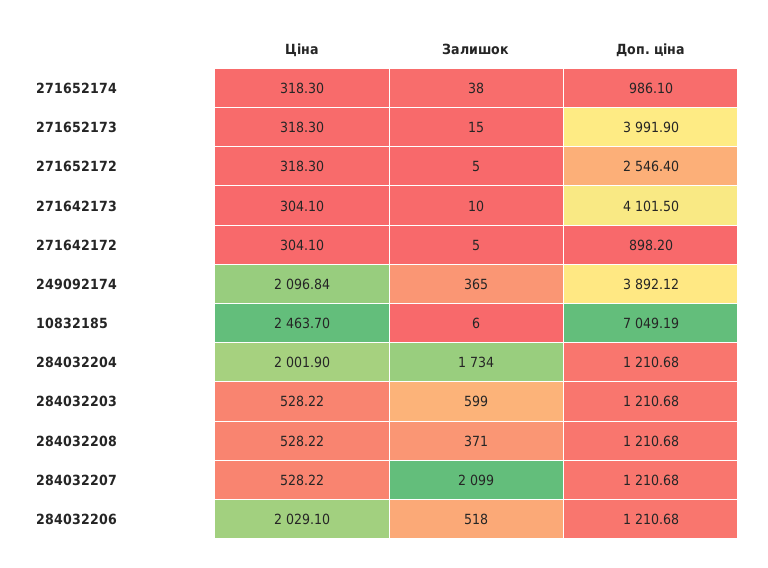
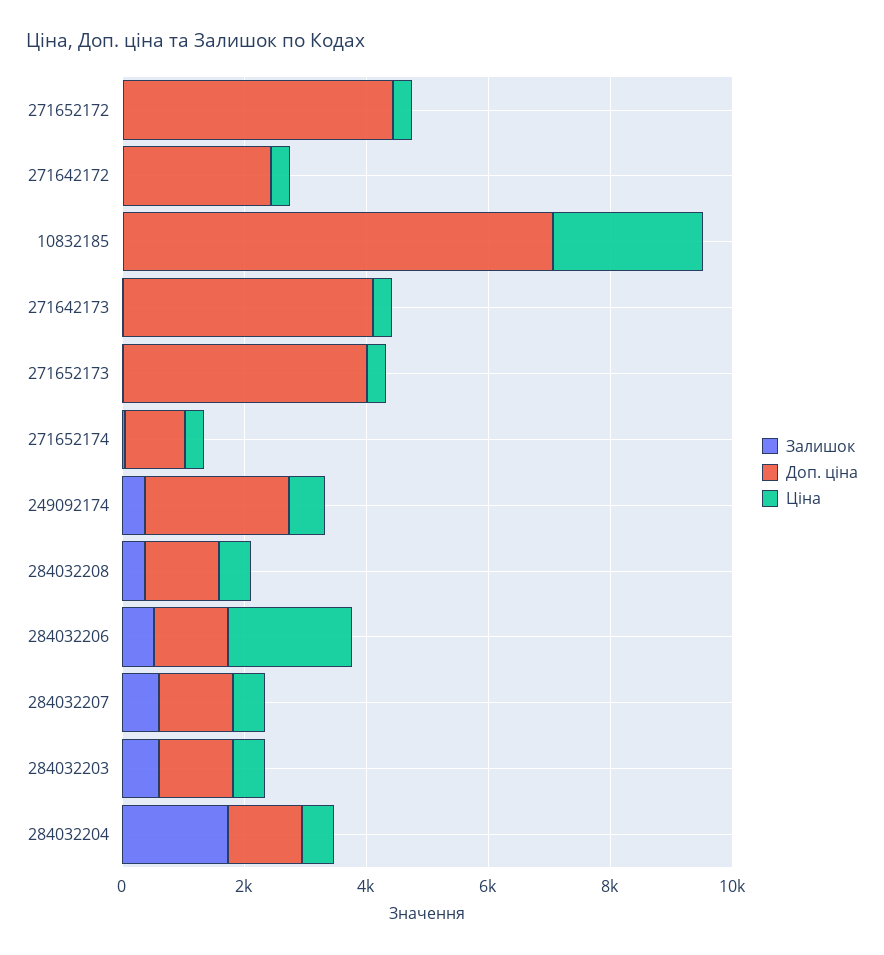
Доп. ціна, 271652172: 2546.4 -> 4500
Доп. ціна, 271642172: 898.2 -> 2500
Ціна, 249092174: 2096.84 -> 500
Доп. ціна, 249092174: 3892.12 -> 2500
Ціна, 284032204: 2001.9 -> 500
Залишок, 284032207: 2099 -> 500

